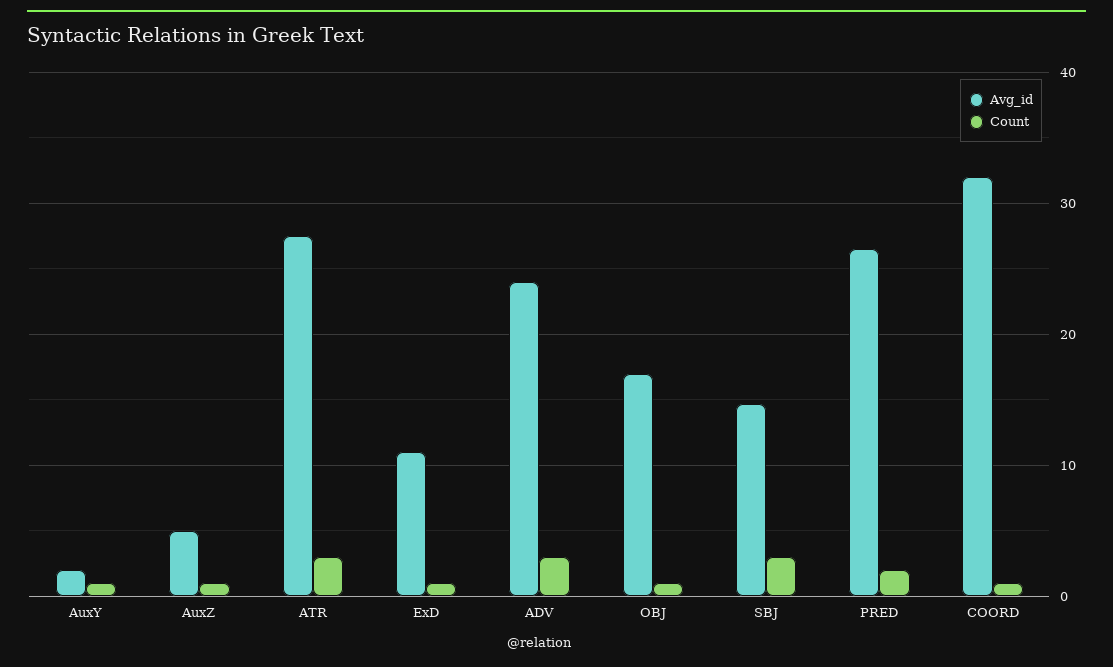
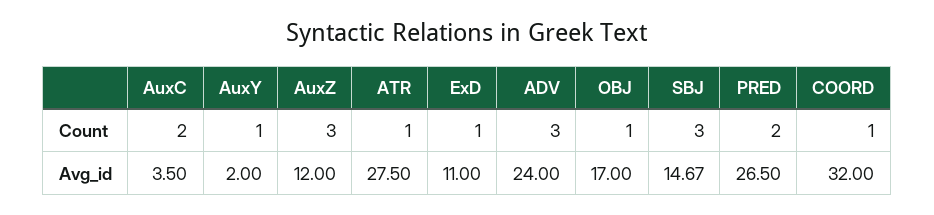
Avg_id, AuxZ: 5 -> 12
Count, AuxZ: 1 -> 3
Count, ATR: 3 -> 1
Count, AuxC: none -> 2
Avg_id, AuxC: none -> 3.5

